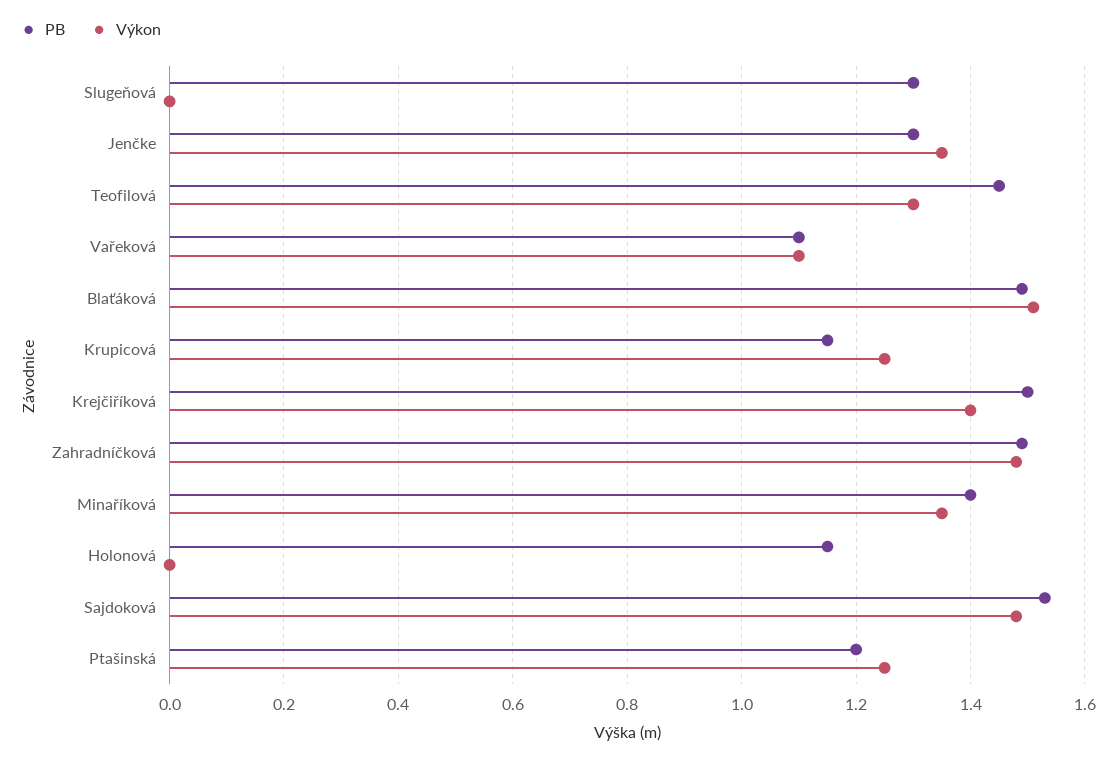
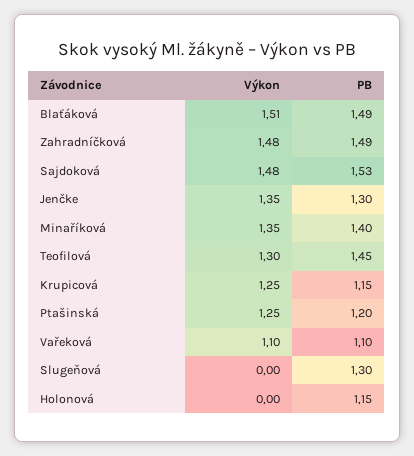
PB, Krejčiříková: 1.5 -> none
Výkon, Krejčiříková: 1.4 -> none

